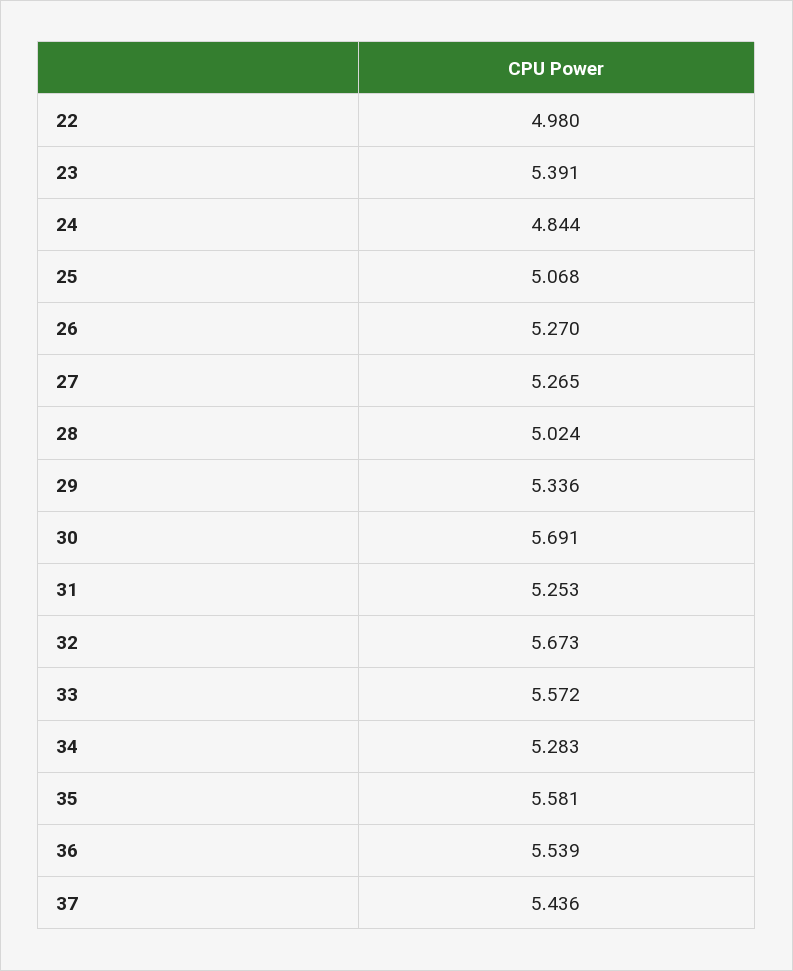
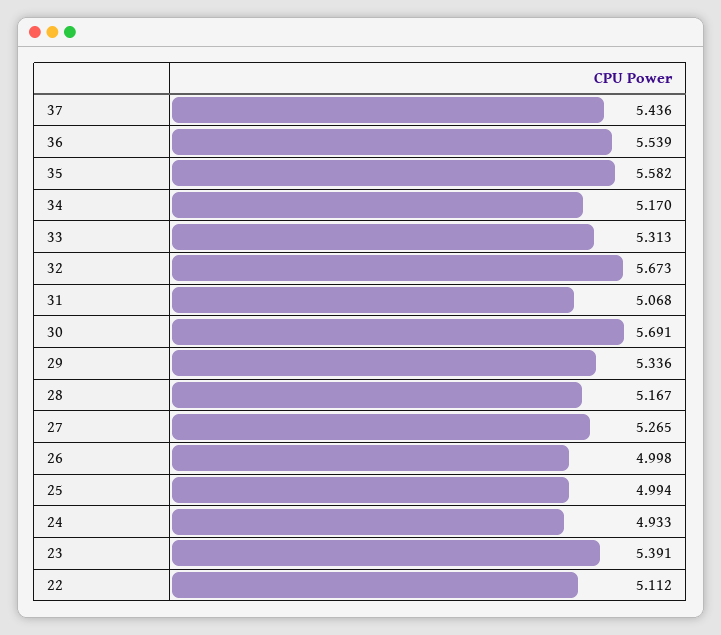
22: 4.98 -> 5.112
24: 4.844 -> 4.933
25: 5.068 -> 4.994
26: 5.27 -> 4.998
28: 5.024 -> 5.167
31: 5.253 -> 5.068
33: 5.572 -> 5.313
34: 5.283 -> 5.17
35: 5.581 -> 5.582

